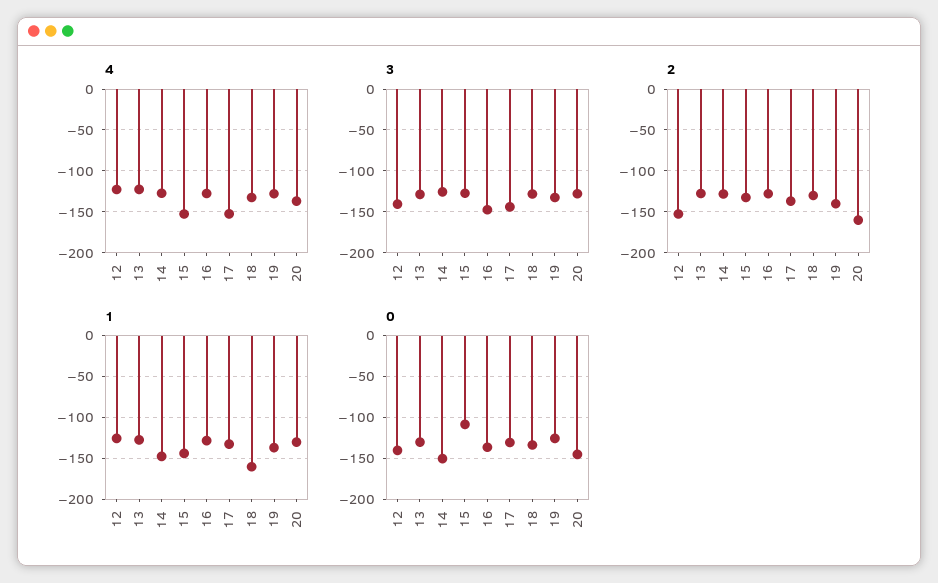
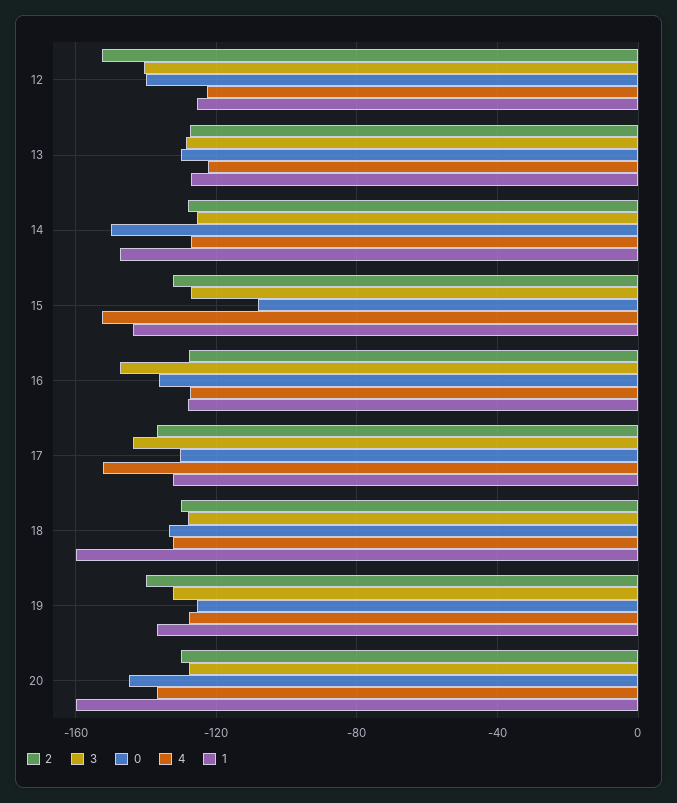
2, 20: -160 -> -130
1, 20: -130 -> -160

